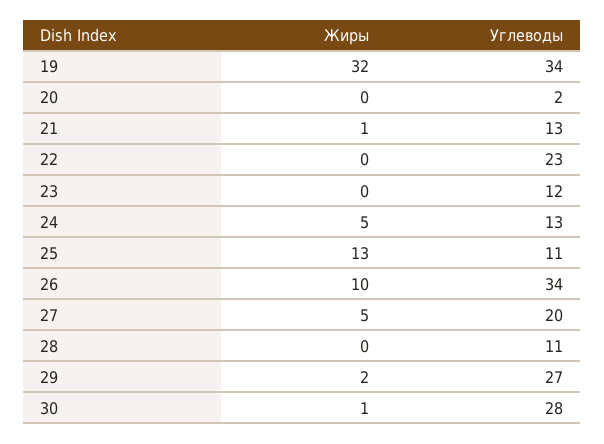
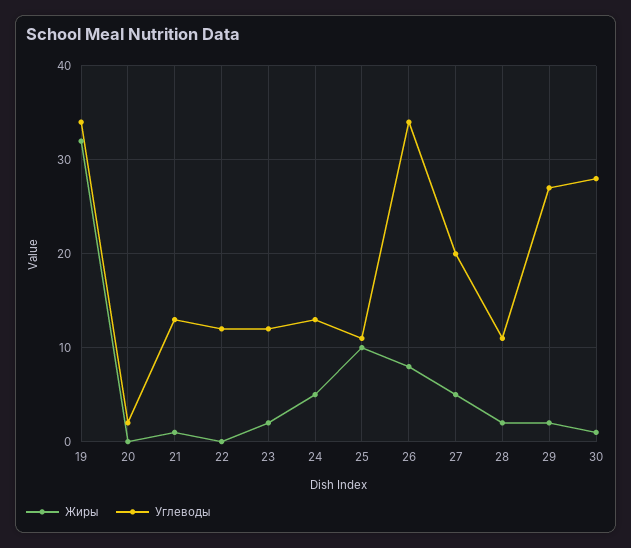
Углеводы, 22: 23 -> 12
Жиры, 23: 0 -> 2
Жиры, 25: 13 -> 10
Жиры, 26: 10 -> 8
Жиры, 28: 0 -> 2

